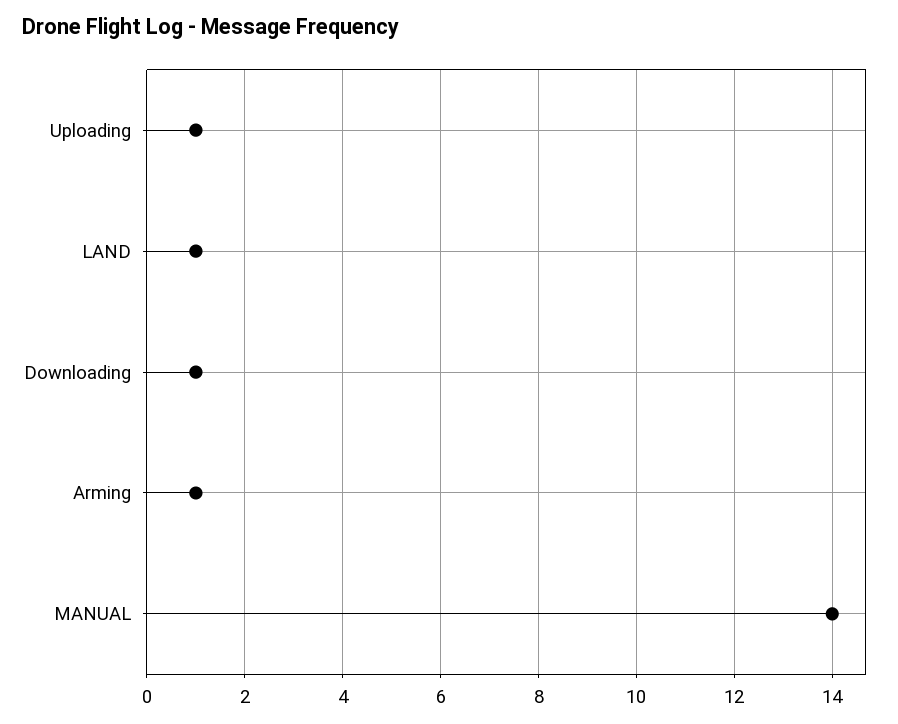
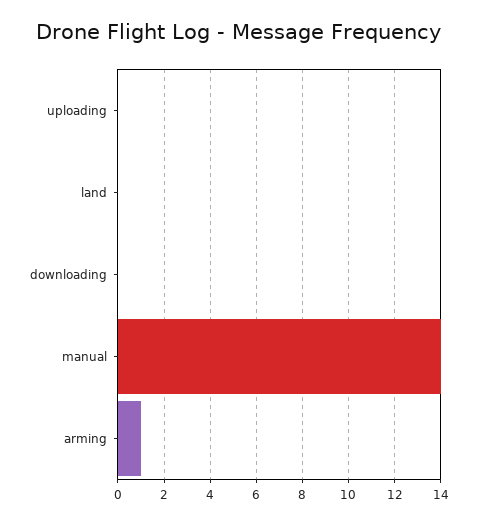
Uploading: 1 -> 0
LAND: 1 -> 0
Downloading: 1 -> 0

